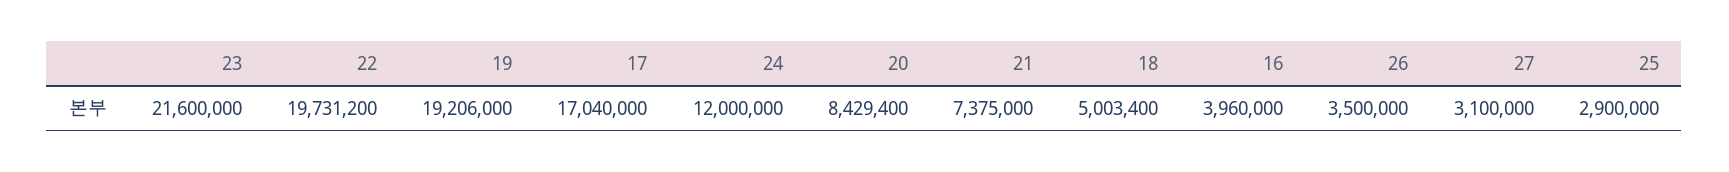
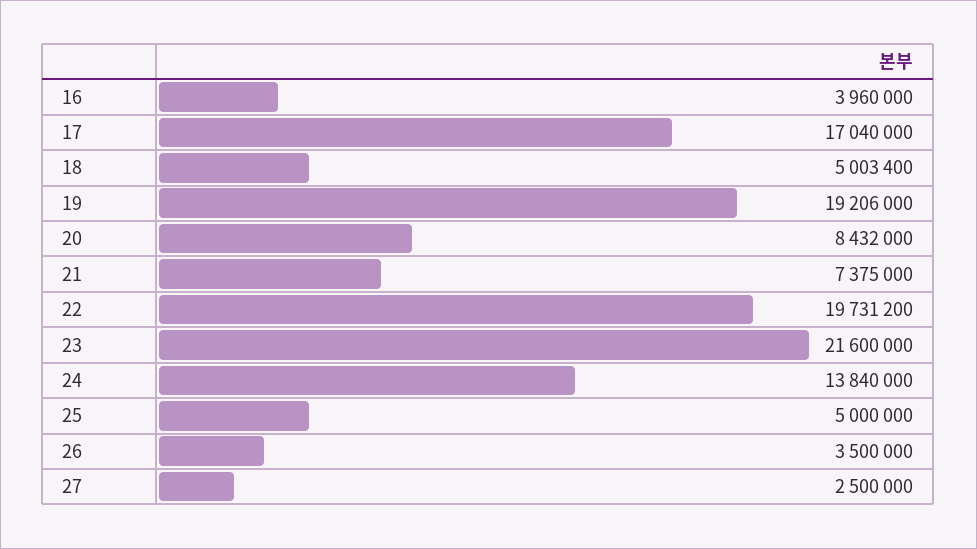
24: 12000000 -> 13840000
20: 8429400 -> 8432000
27: 3100000 -> 2500000
25: 2900000 -> 5000000

